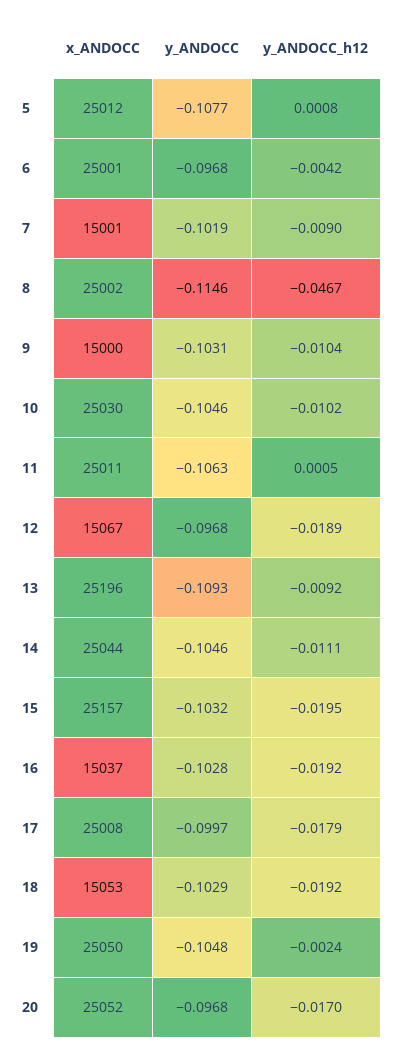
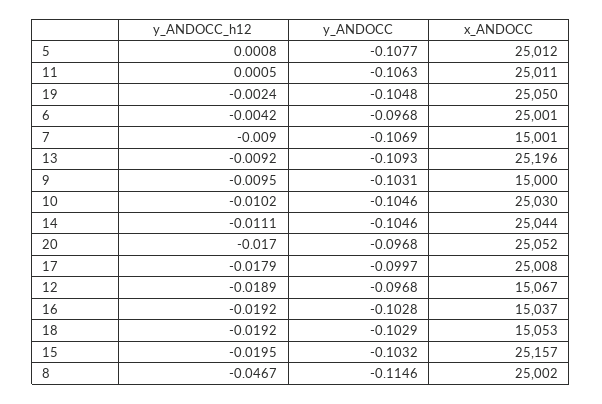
y_ANDOCC, 7: -0.1019 -> -0.1069
y_ANDOCC_h12, 9: -0.0104 -> -0.0095

